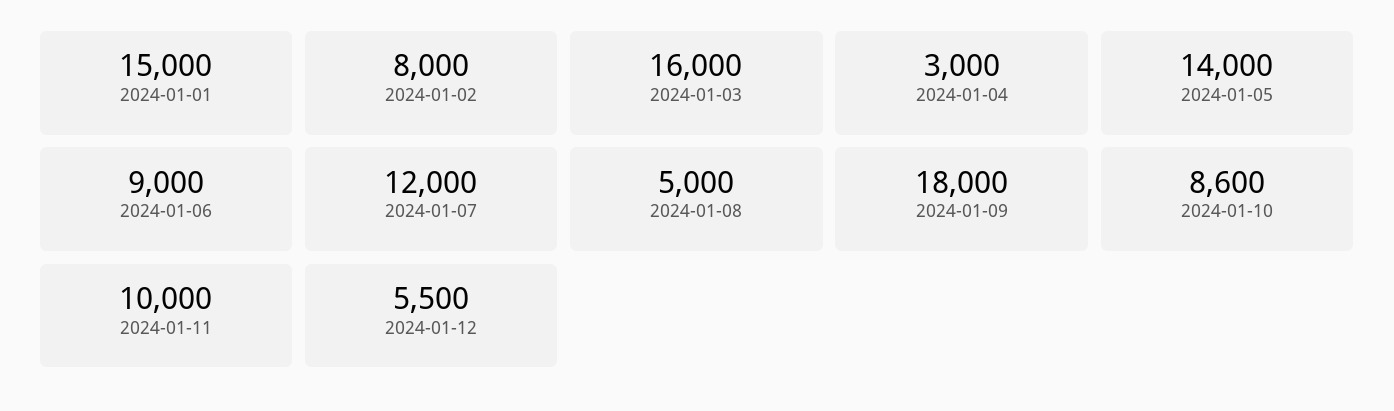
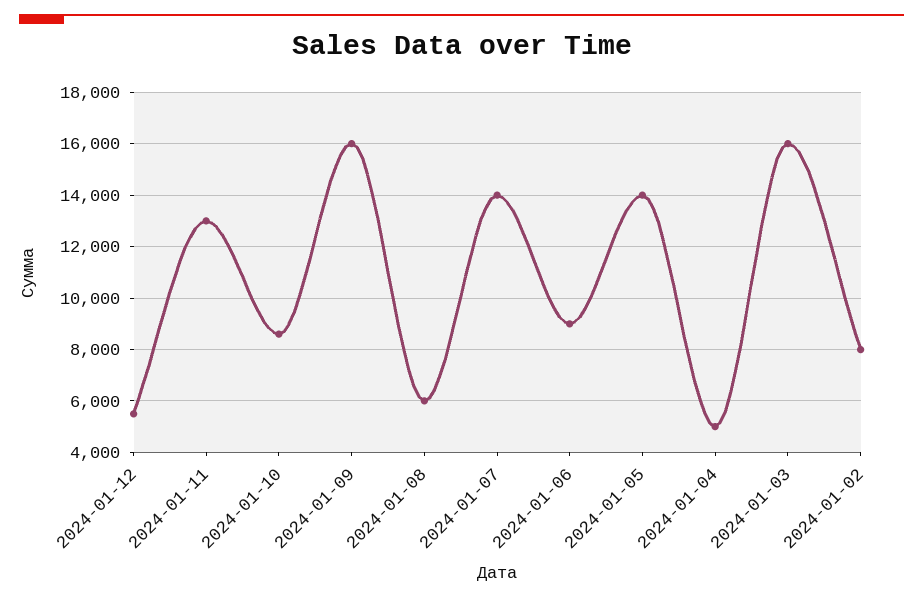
2024-01-01: 15000 -> none
2024-01-04: 3000 -> 5000
2024-01-07: 12000 -> 14000
2024-01-08: 5000 -> 6000
2024-01-09: 18000 -> 16000
2024-01-11: 10000 -> 13000

